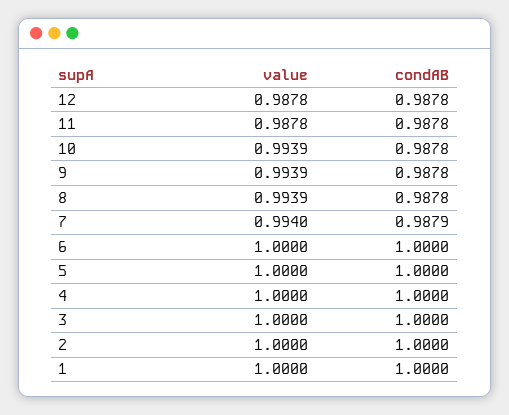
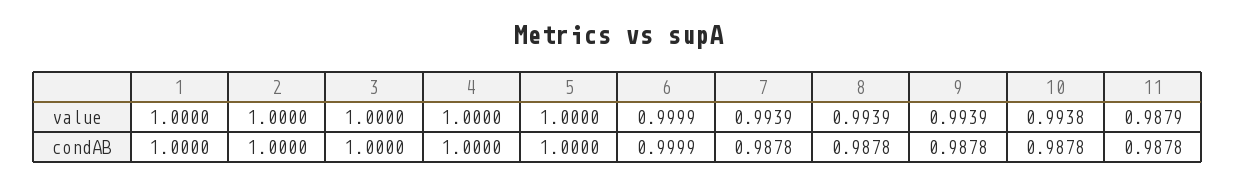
value, 12: 0.9878 -> none
condAB, 12: 0.9878 -> none
value, 11: 0.9878 -> 0.9879
value, 10: 0.9939 -> 0.9938
value, 7: 0.994 -> 0.9939
condAB, 7: 0.9879 -> 0.9878
value, 6: 1 -> 0.9999
condAB, 6: 1 -> 0.9999

